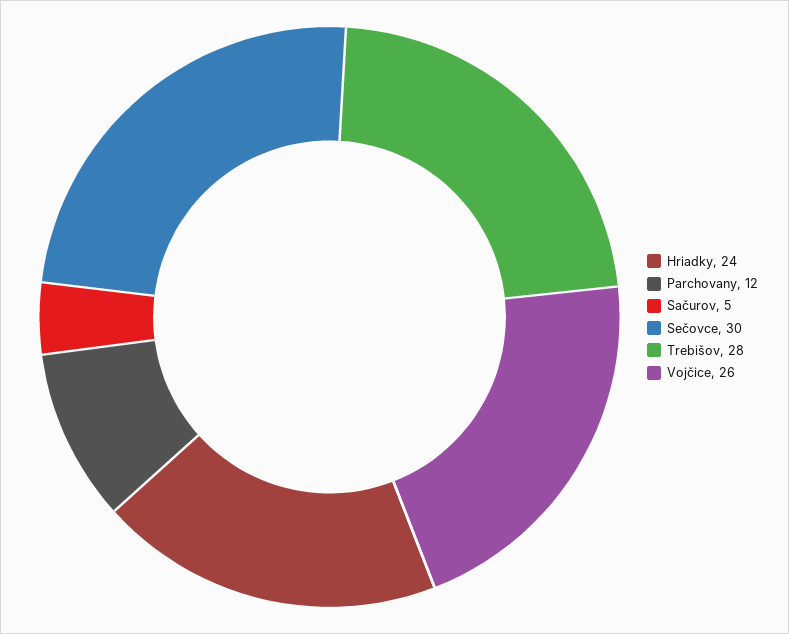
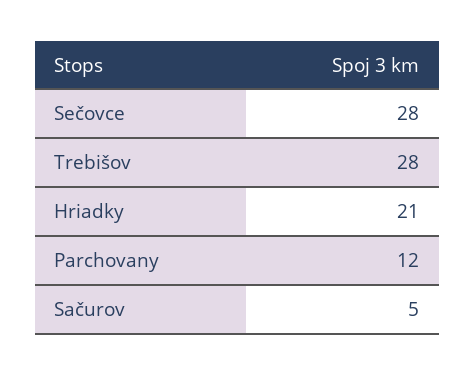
Hriadky: 24 -> 21
Sečovce: 30 -> 28
Vojčice: 26 -> none

